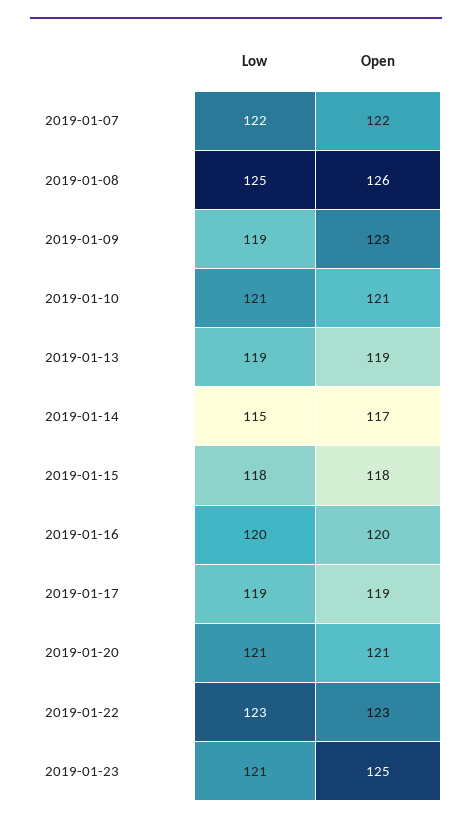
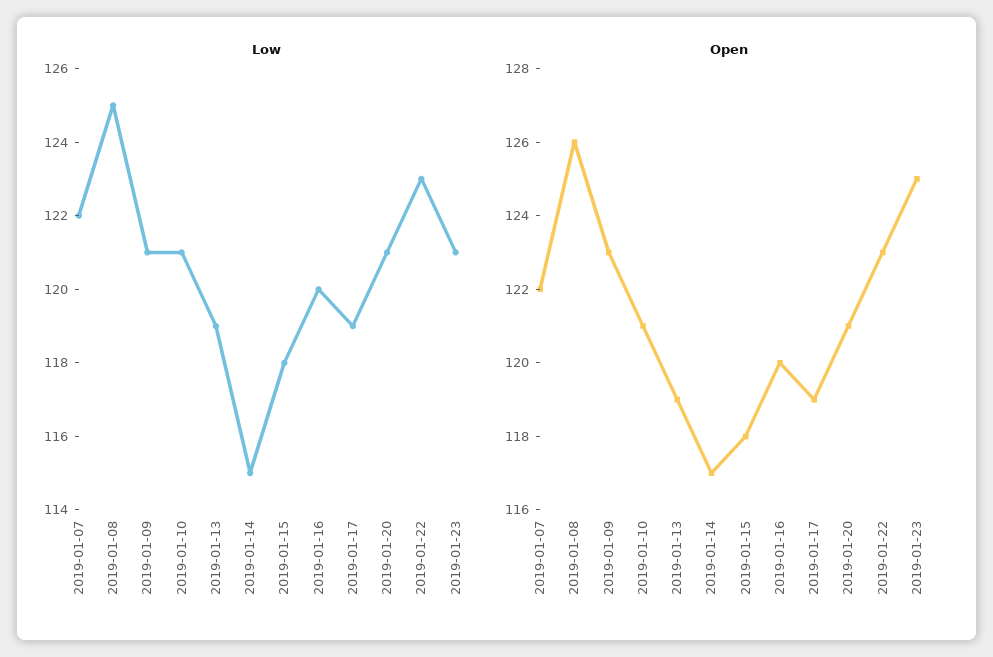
Low, 2019-01-09: 119 -> 121

